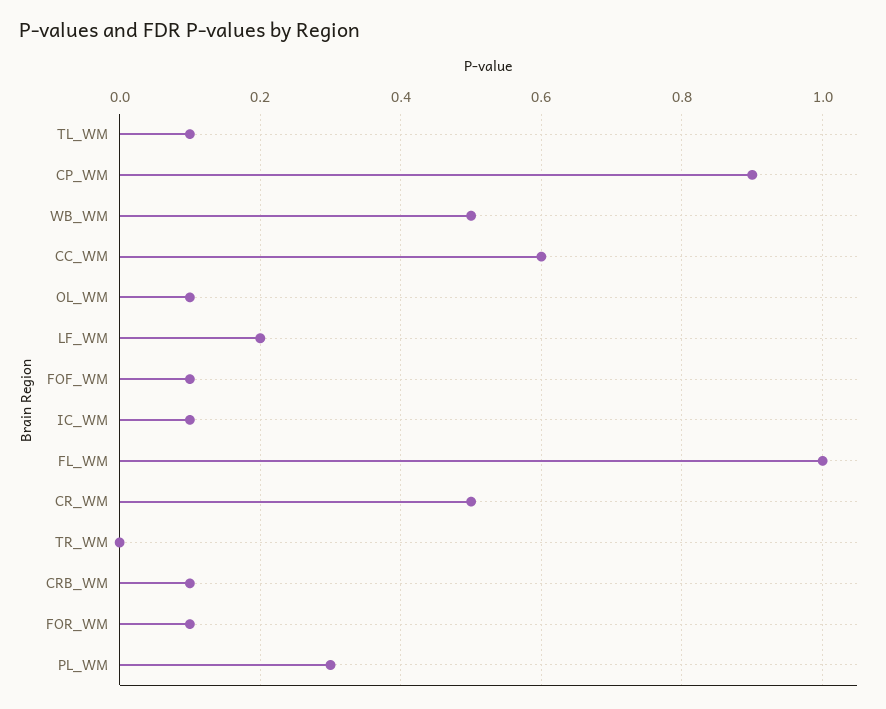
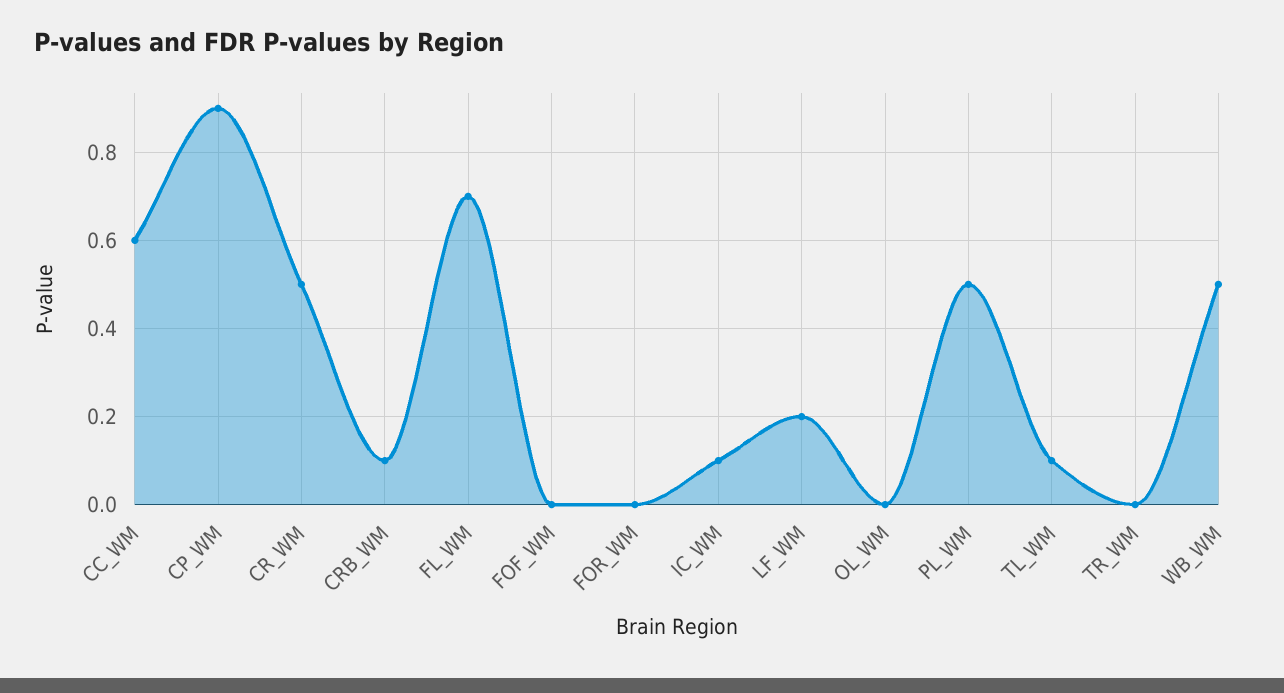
OL_WM: 0.1 -> 0
FOF_WM: 0.1 -> 0
FL_WM: 1 -> 0.7
FOR_WM: 0.1 -> 0
PL_WM: 0.3 -> 0.5

